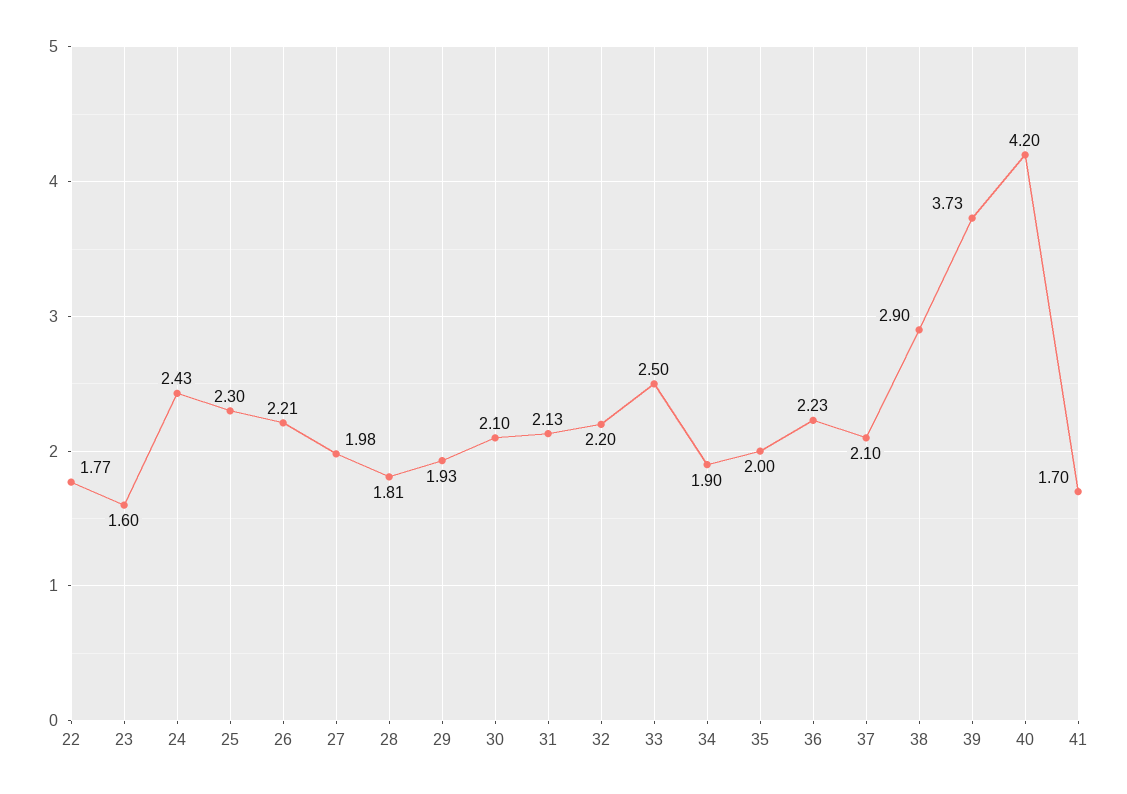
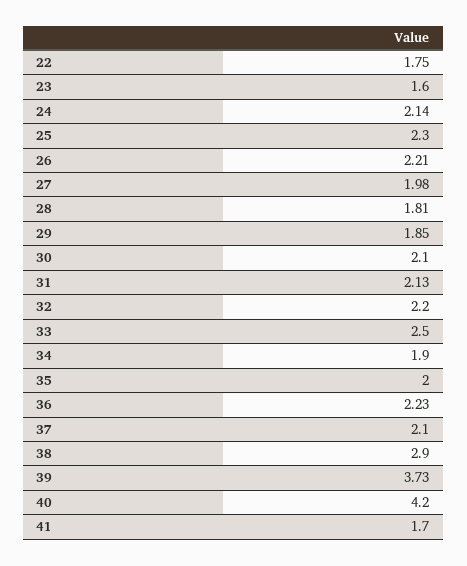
22: 1.77 -> 1.75
24: 2.43 -> 2.14
29: 1.93 -> 1.85

